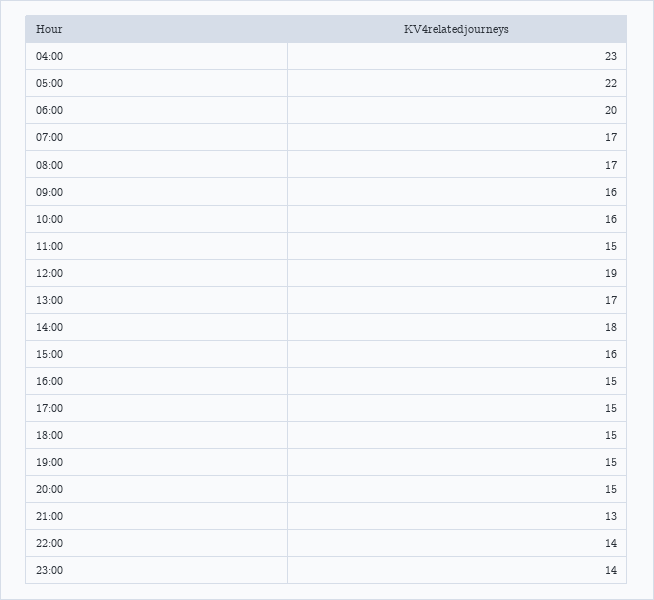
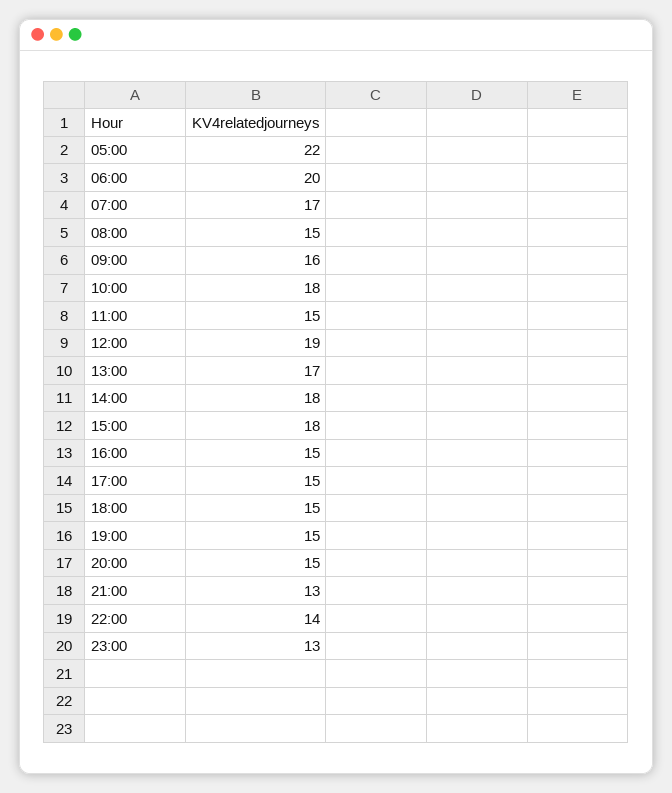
04:00: 23 -> none
08:00: 17 -> 15
10:00: 16 -> 18
15:00: 16 -> 18
23:00: 14 -> 13

